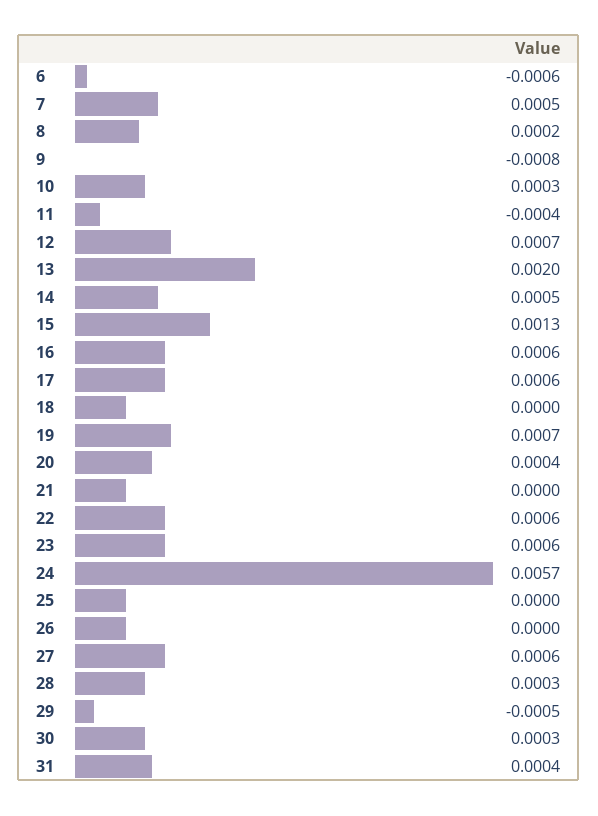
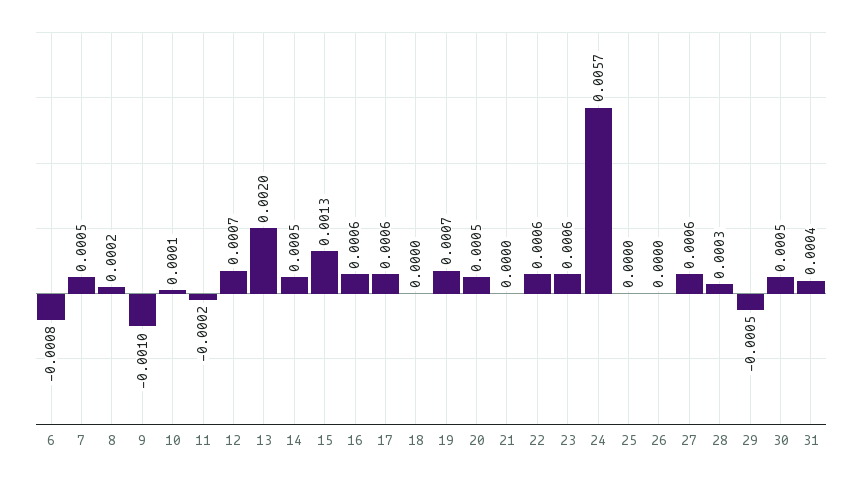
6: -0.0006 -> -0.0008
9: -0.0008 -> -0.001
10: 0.0003 -> 0.0001
11: -0.0004 -> -0.0002
20: 0.0004 -> 0.0005
30: 0.0003 -> 0.0005

